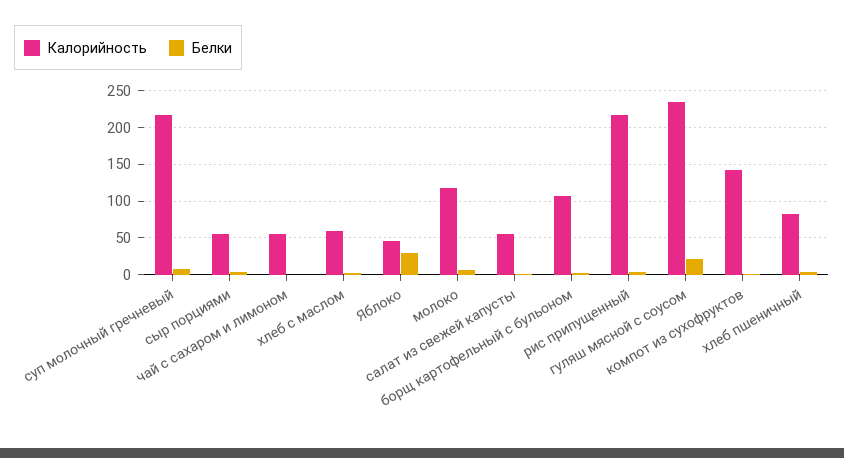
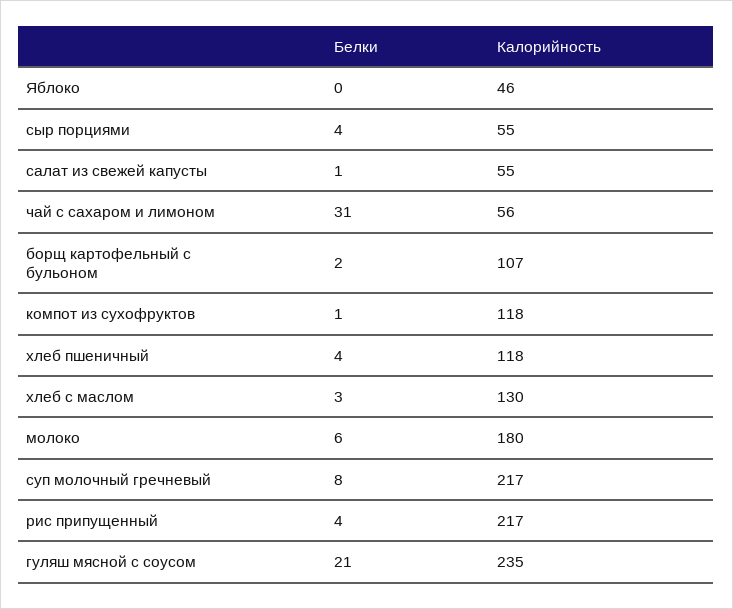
Белки, чай с сахаром и лимоном: 0 -> 31
Калорийность, хлеб с маслом: 60 -> 130
Белки, Яблоко: 30 -> 0
Калорийность, молоко: 120 -> 180
Калорийность, компот из сухофруктов: 140 -> 118
Калорийность, хлеб пшеничный: 80 -> 118

